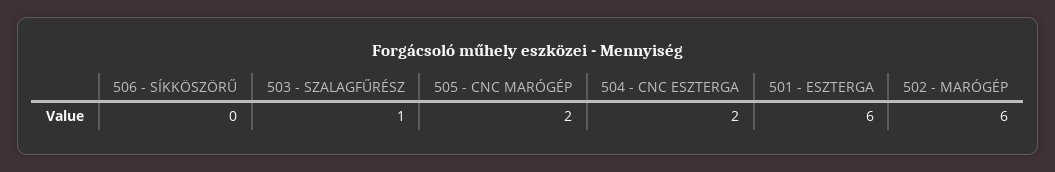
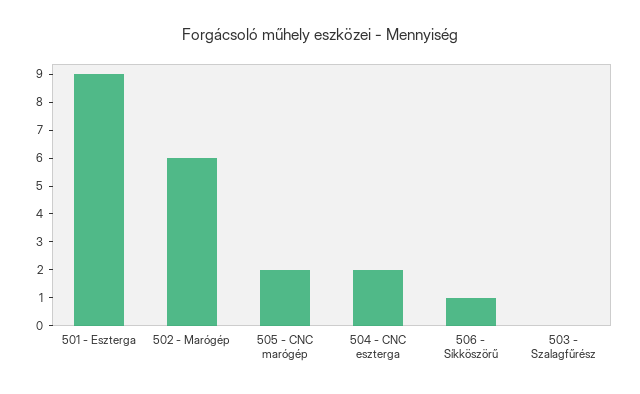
506 - SÍKKÖSZÖRŰ: 0 -> 1
503 - SZALAGFŰRÉSZ: 1 -> 0
501 - ESZTERGA: 6 -> 9

